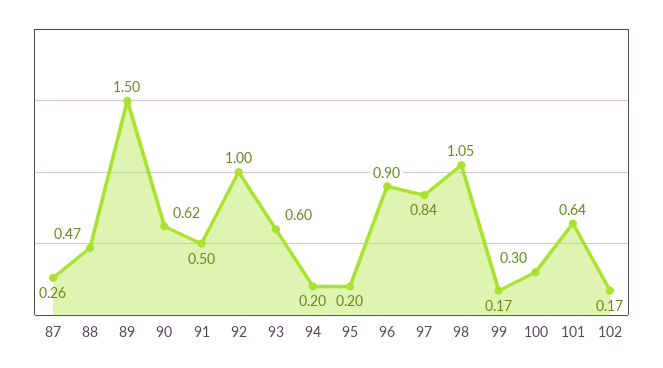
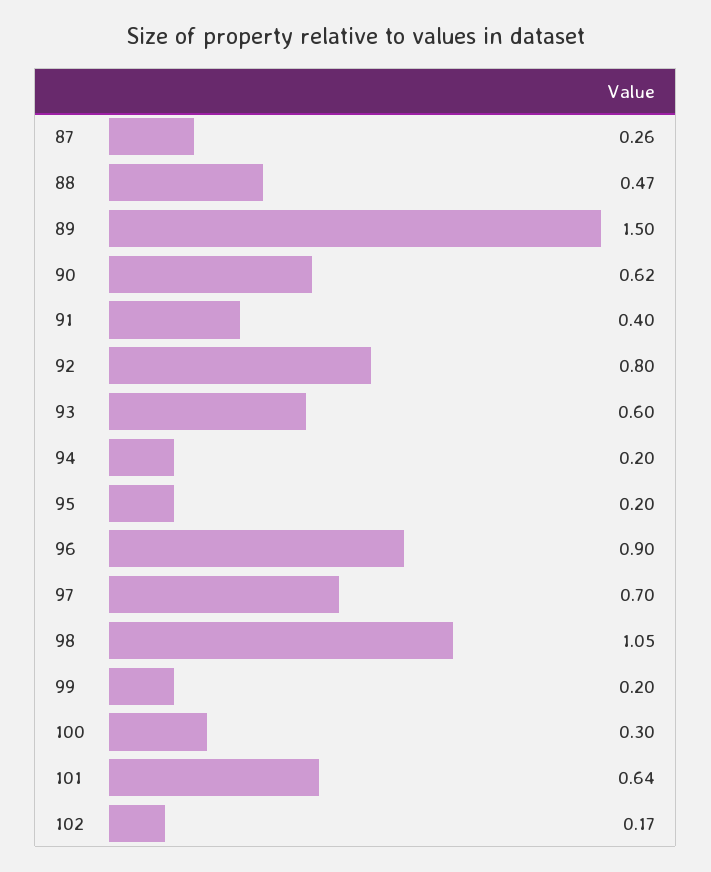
91: 0.5 -> 0.4
92: 1 -> 0.8
97: 0.84 -> 0.7
99: 0.17 -> 0.2

